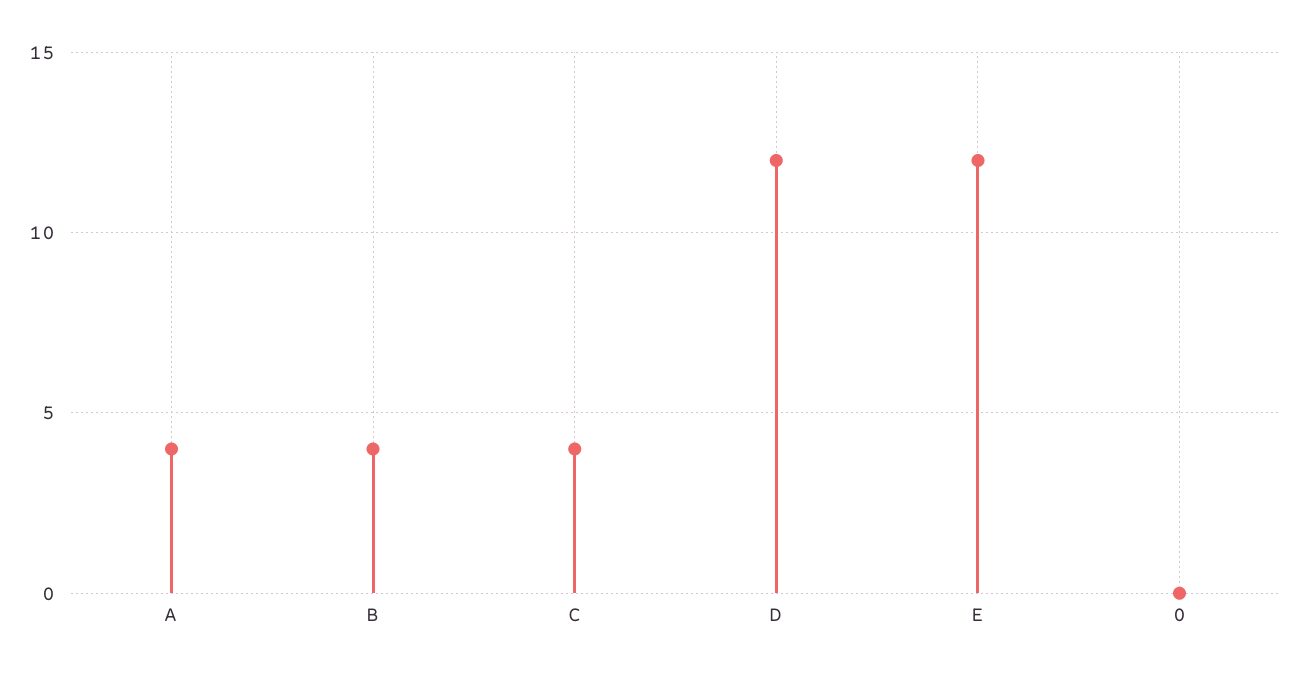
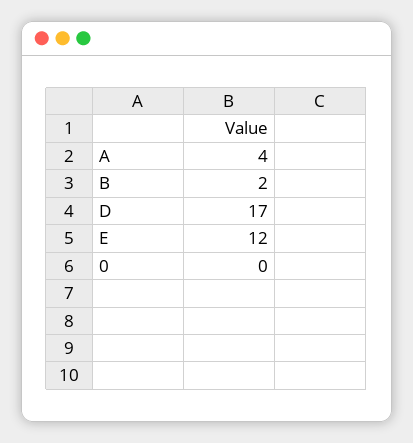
B: 4 -> 2
C: 4 -> none
D: 12 -> 17

